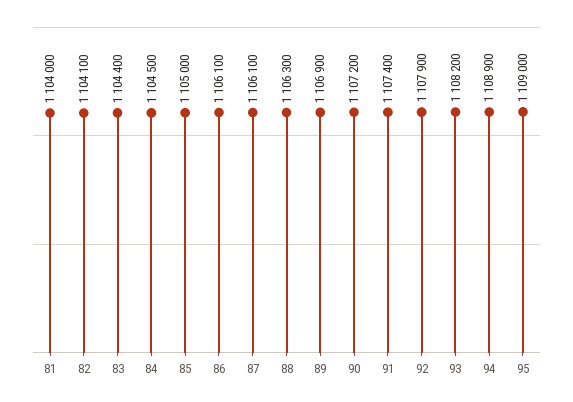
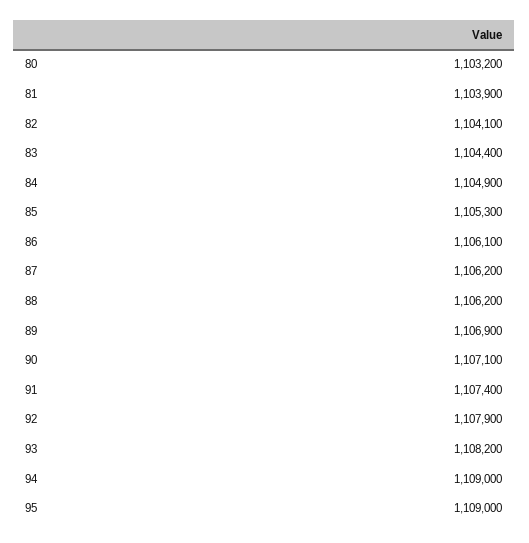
81: 1104000 -> 1103900
84: 1104500 -> 1104900
85: 1105000 -> 1105300
87: 1106100 -> 1106200
88: 1106300 -> 1106200
90: 1107200 -> 1107100
94: 1108900 -> 1109000
80: none -> 1103200

